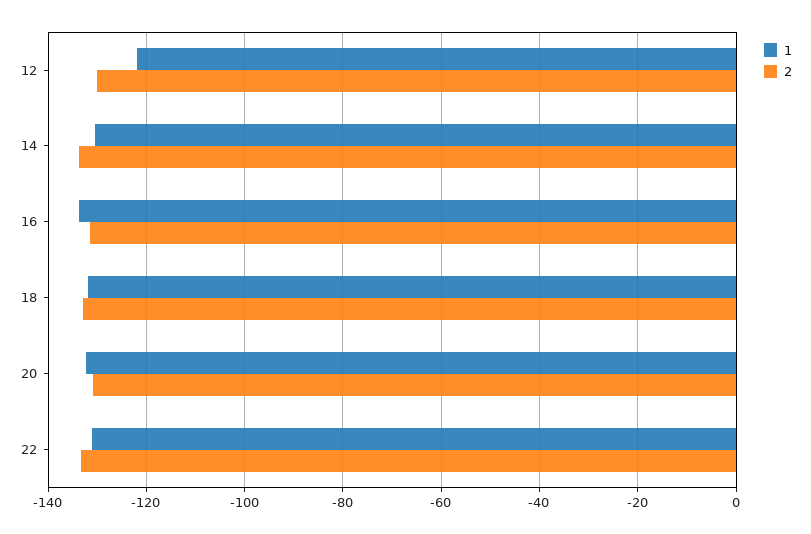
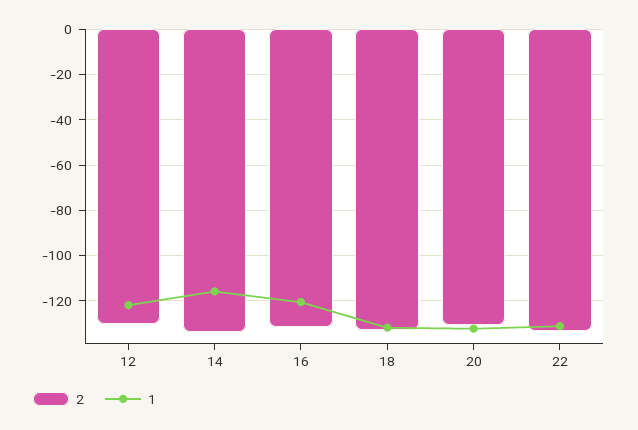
1, 14: -130 -> -115
1, 16: -134 -> -120

